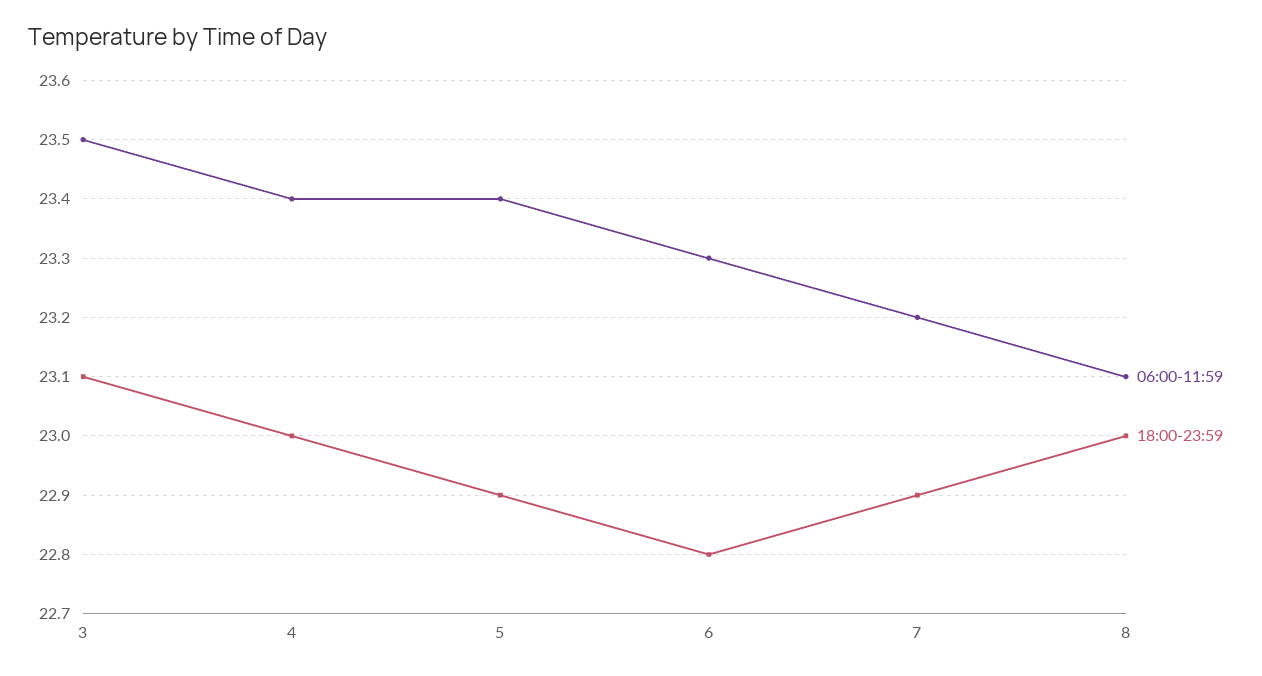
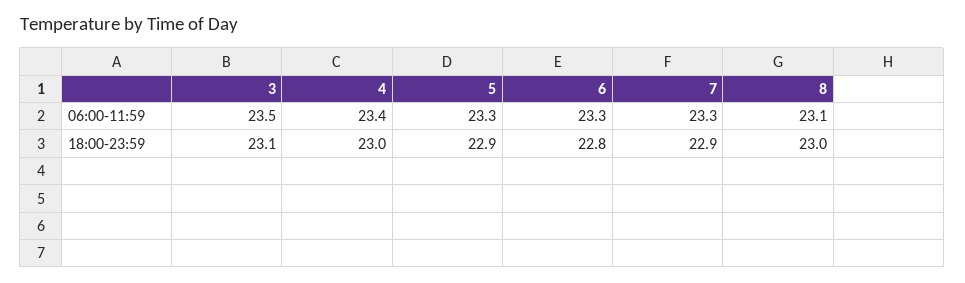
06:00-11:59, 5: 23.4 -> 23.3
06:00-11:59, 7: 23.2 -> 23.3

